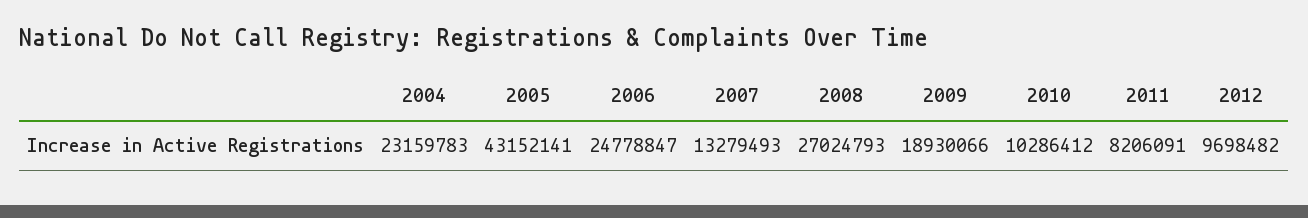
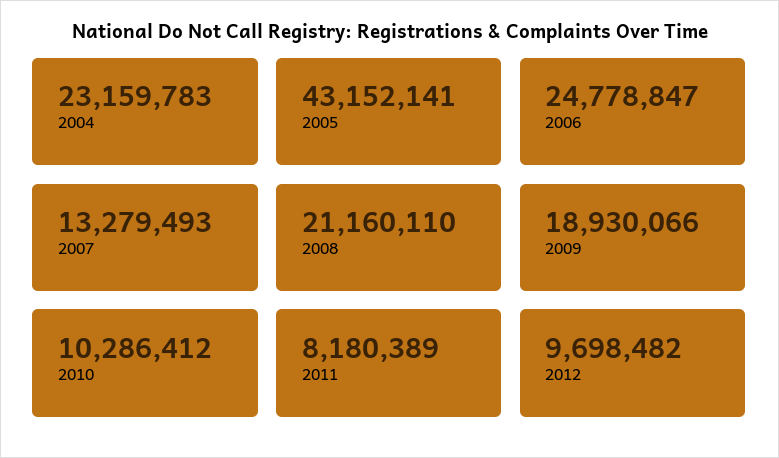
2008: 27024793 -> 21160110
2011: 8206091 -> 8180389

